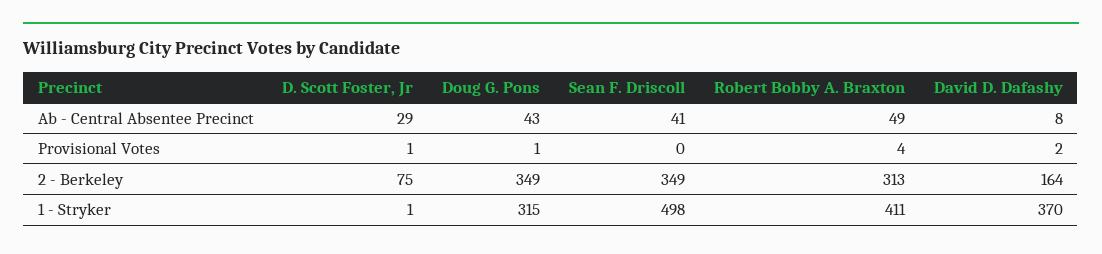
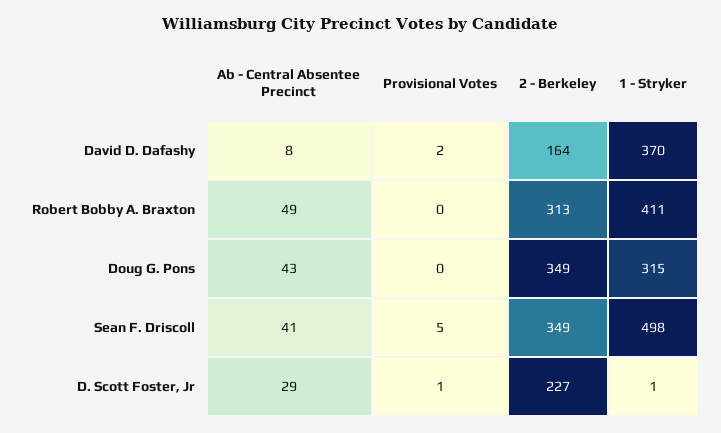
Doug G. Pons, Provisional Votes: 1 -> 0
Sean F. Driscoll, Provisional Votes: 0 -> 5
Robert Bobby A. Braxton, Provisional Votes: 4 -> 0
D. Scott Foster, Jr, 2 - Berkeley: 75 -> 227

